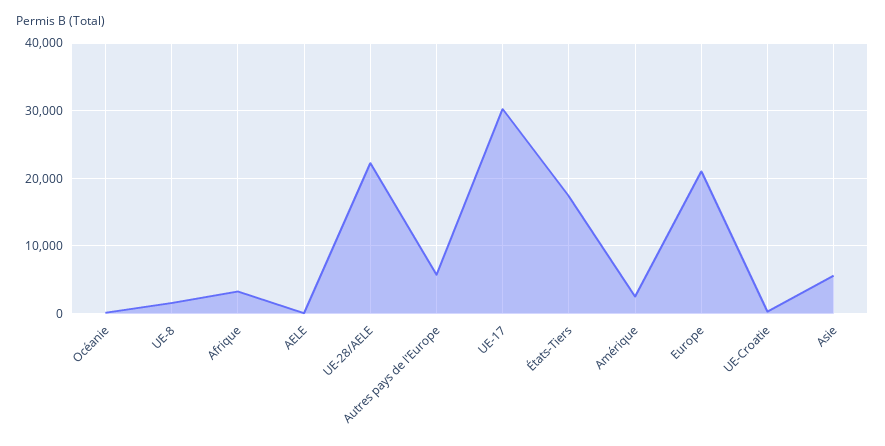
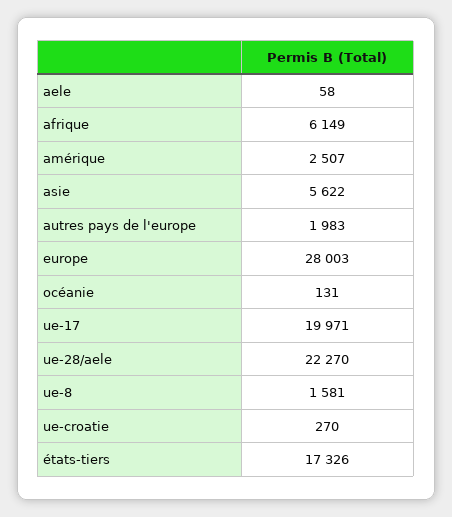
Afrique: 3000 -> 6149
Autres pays de l'Europe: 6000 -> 1983
UE-17: 30000 -> 19971
Europe: 21000 -> 28003

